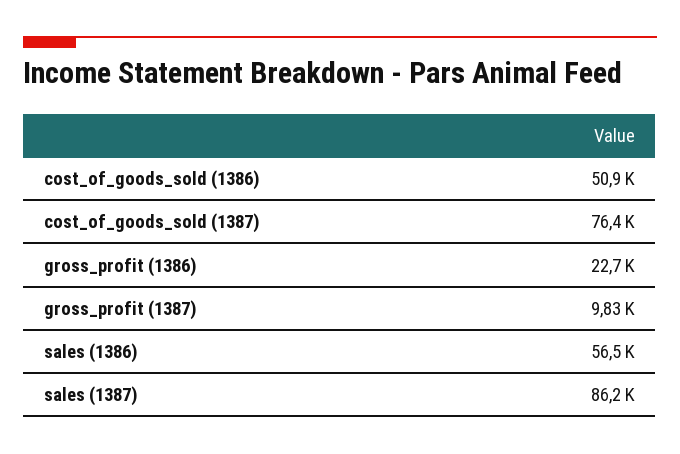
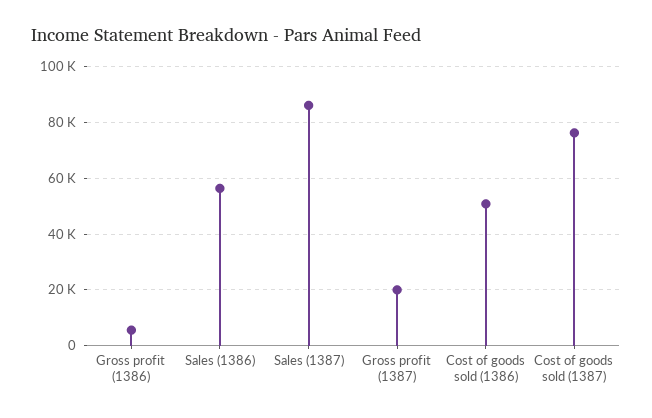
gross_profit (1386): 22700 -> 5000
gross_profit (1387): 9830 -> 20000

